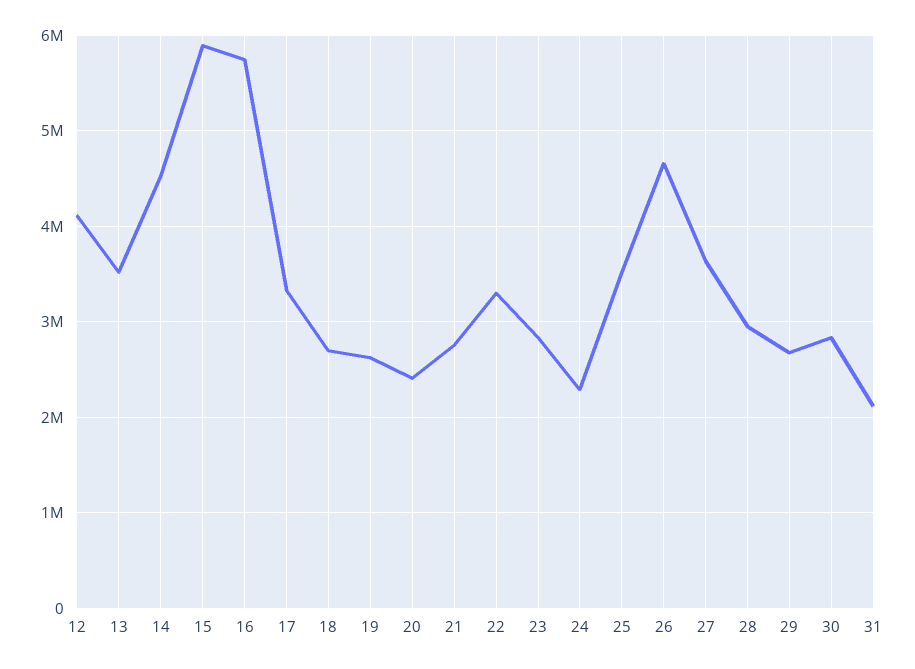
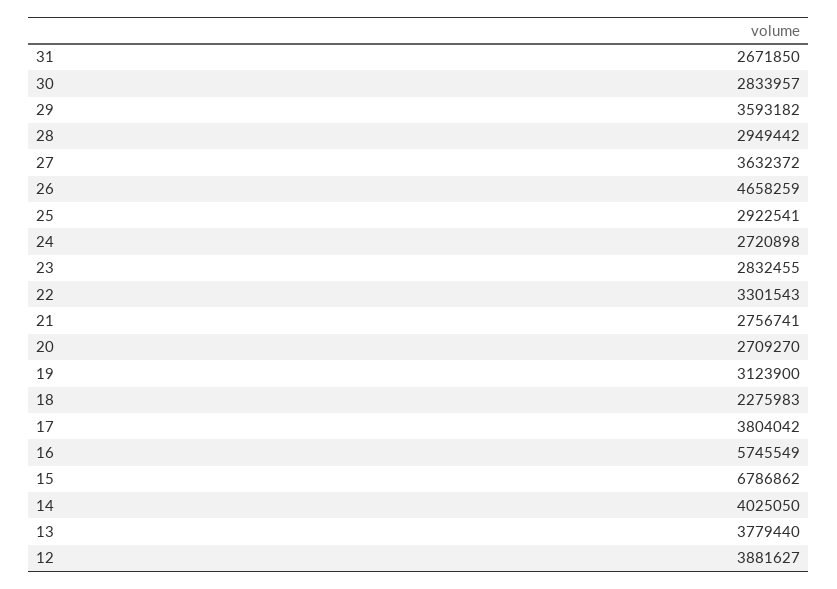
12: 4100000 -> 3881627
13: 3500000 -> 3779440
14: 4500000 -> 4025050
15: 5900000 -> 6786862
17: 3300000 -> 3804042
18: 2700000 -> 2275983
19: 2600000 -> 3123900
20: 2400000 -> 2709270
24: 2300000 -> 2720898
25: 3500000 -> 2922541
29: 2700000 -> 3593182
31: 2100000 -> 2671850

